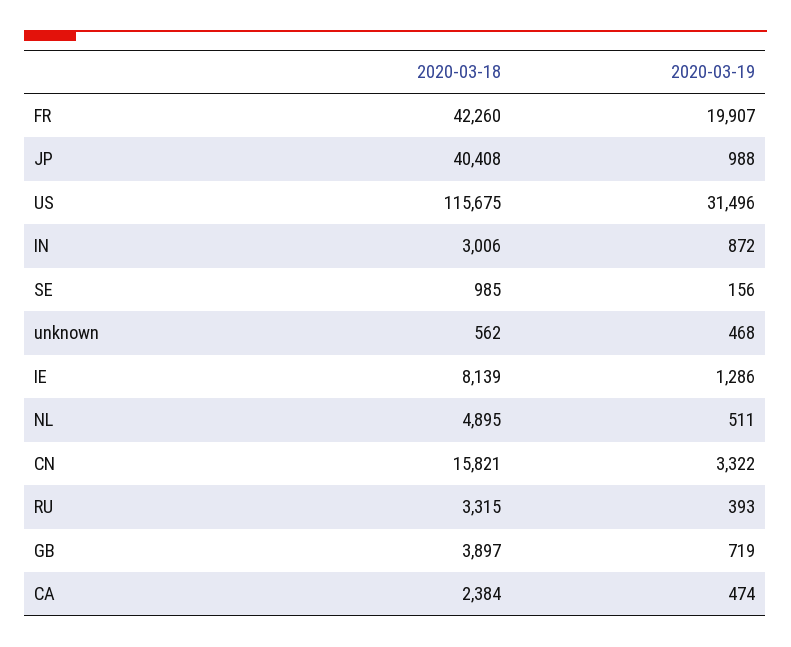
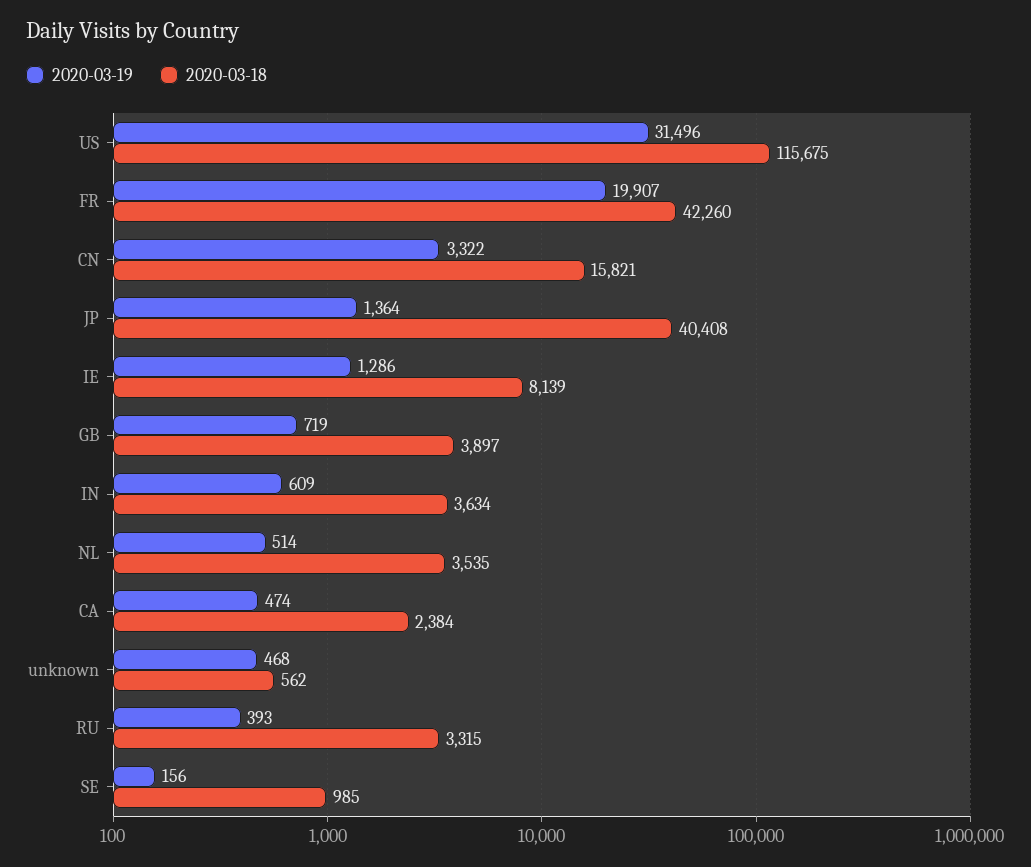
2020-03-19, JP: 988 -> 1364
2020-03-18, IN: 3006 -> 3634
2020-03-19, IN: 872 -> 609
2020-03-18, NL: 4895 -> 3535
2020-03-19, NL: 511 -> 514

